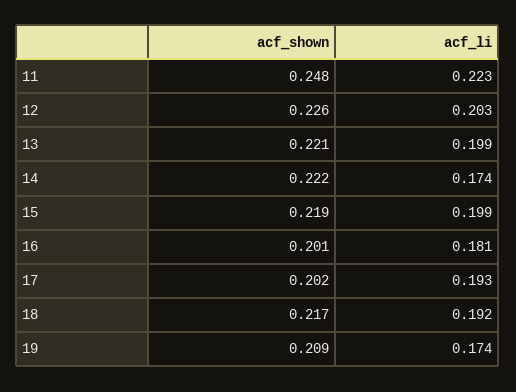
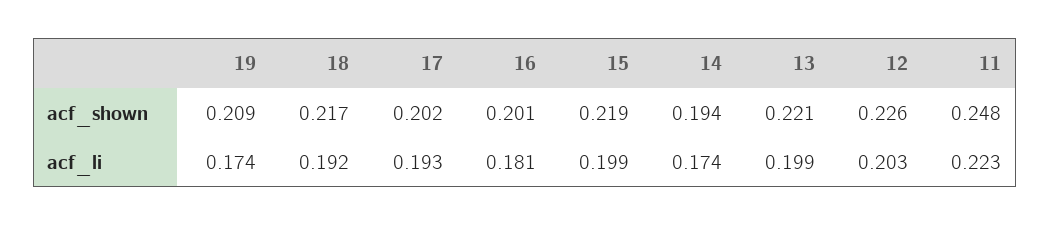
acf_shown, 14: 0.222 -> 0.194

